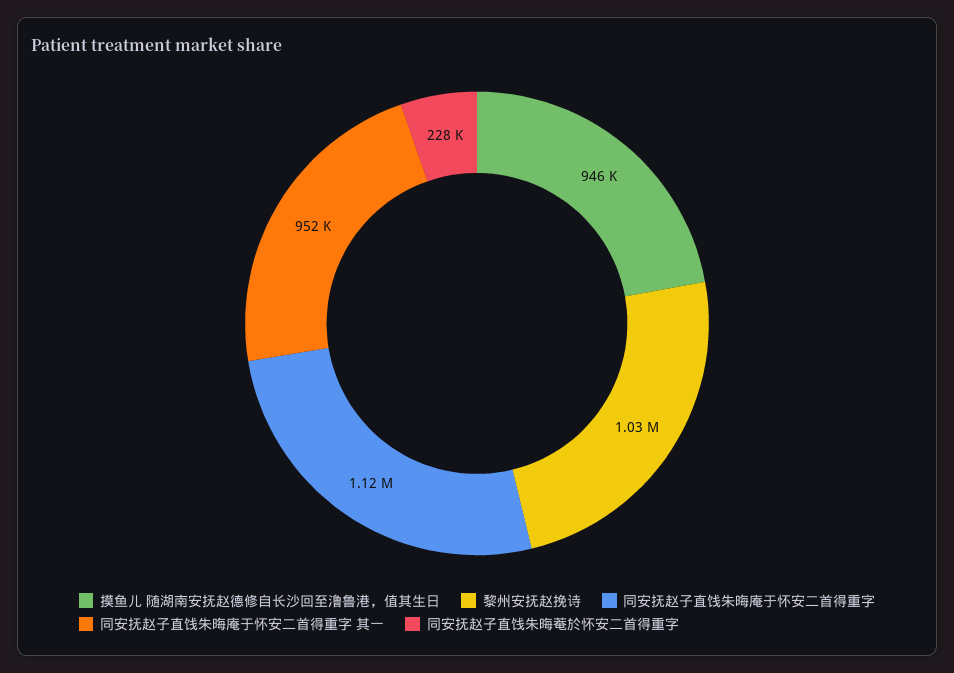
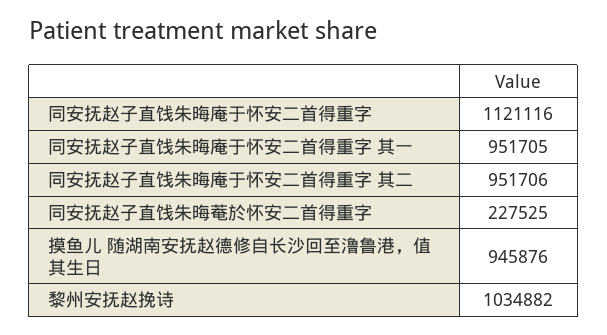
同安抚赵子直饯朱晦庵于怀安二首得重字 其二: none -> 951706

